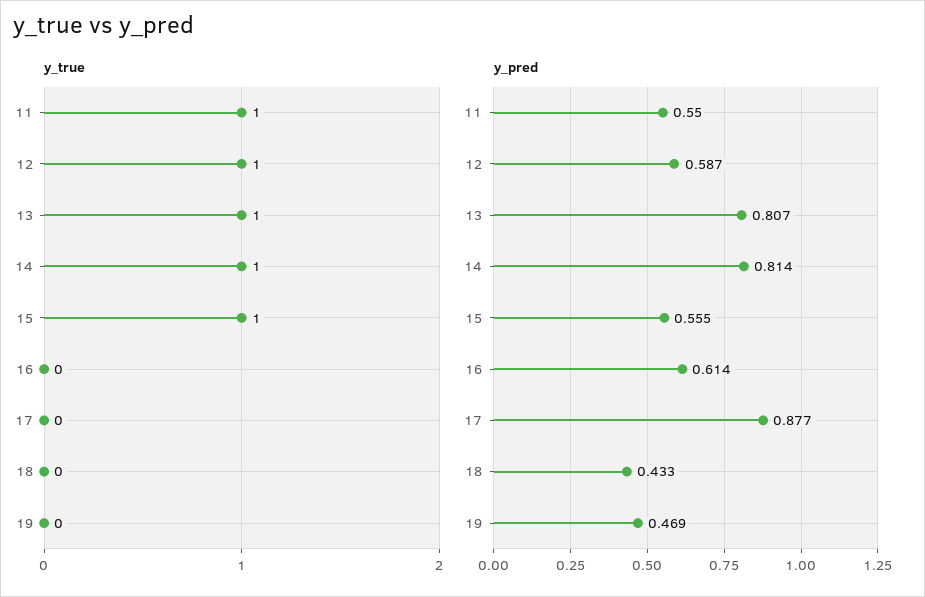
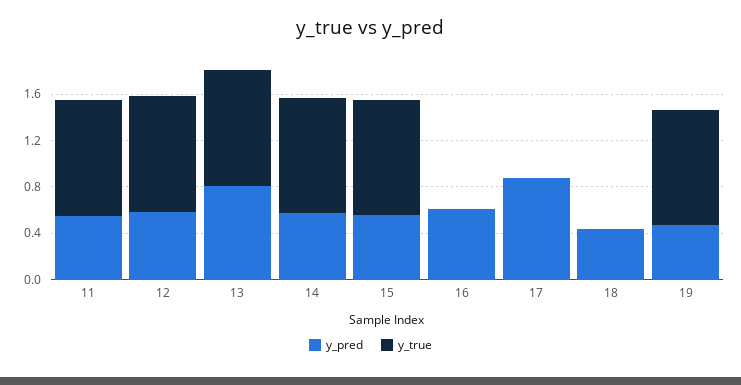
y_true, 19: 0 -> 1
y_pred, 14: 0.814 -> 0.6

